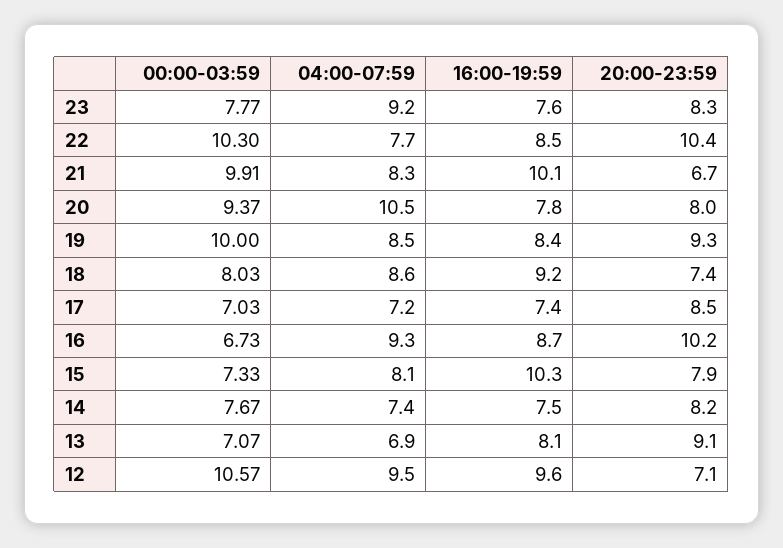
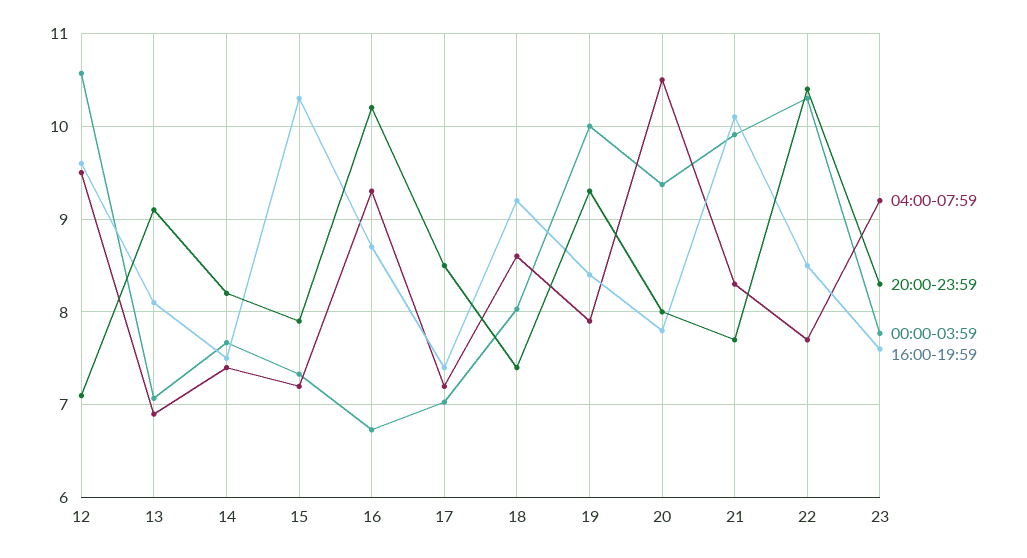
20:00-23:59, 21: 6.7 -> 7.7
04:00-07:59, 19: 8.5 -> 7.9
04:00-07:59, 15: 8.1 -> 7.2

